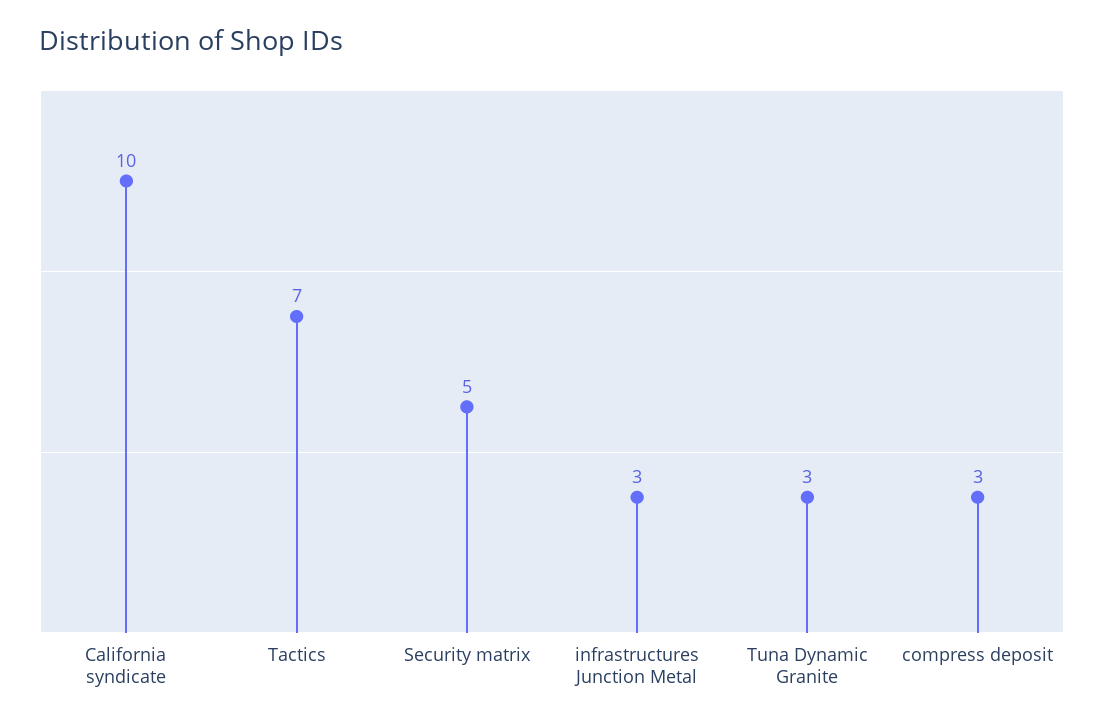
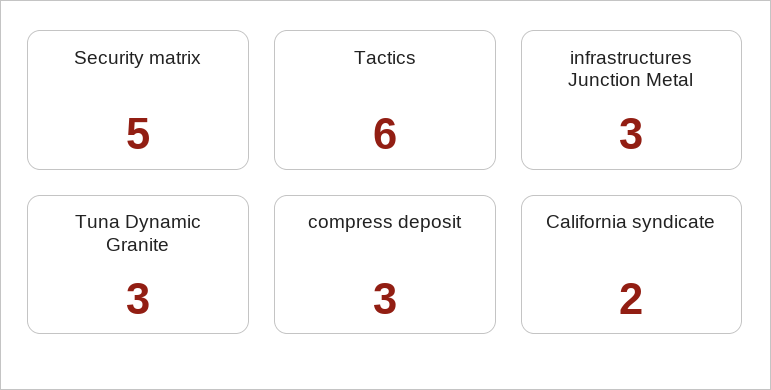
California syndicate: 10 -> 2
Tactics: 7 -> 6

